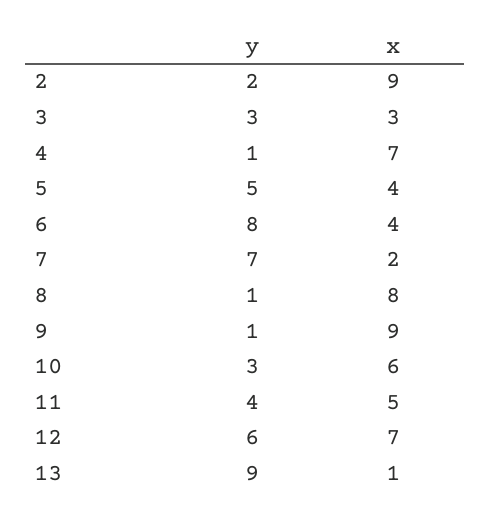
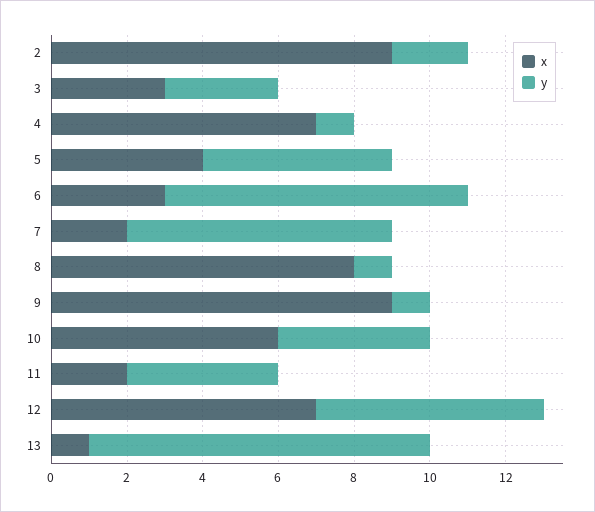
x, 6: 4 -> 3
y, 10: 3 -> 4
x, 11: 5 -> 2

